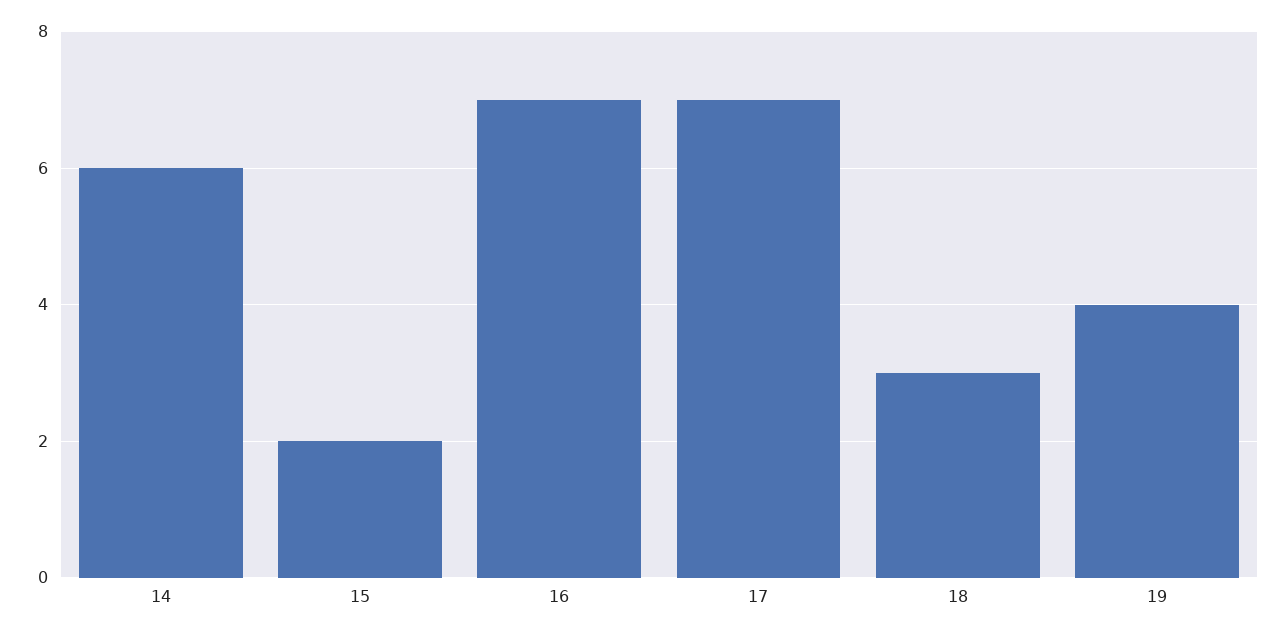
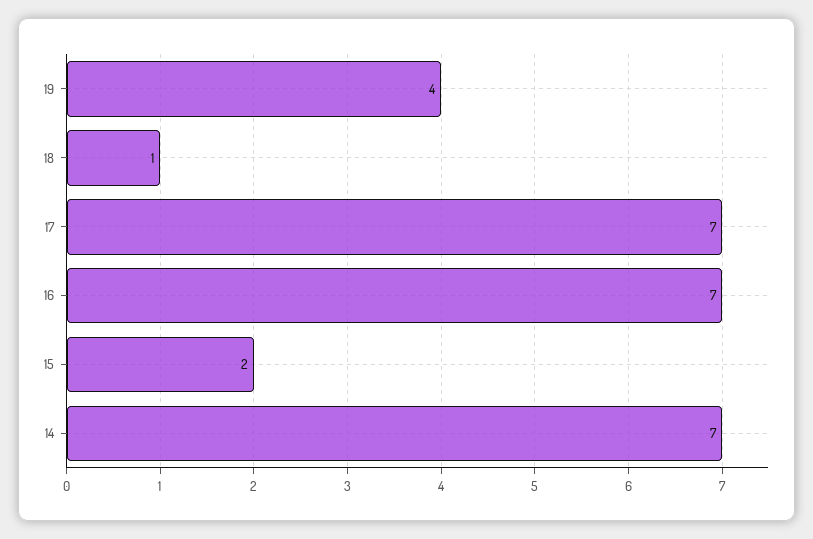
14: 6 -> 7
18: 3 -> 1

